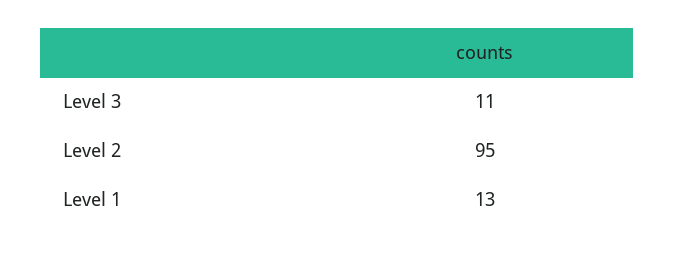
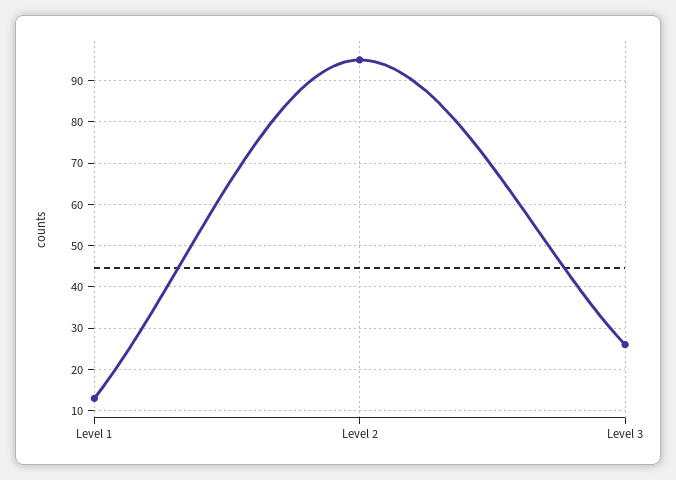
Level 3: 11 -> 25

